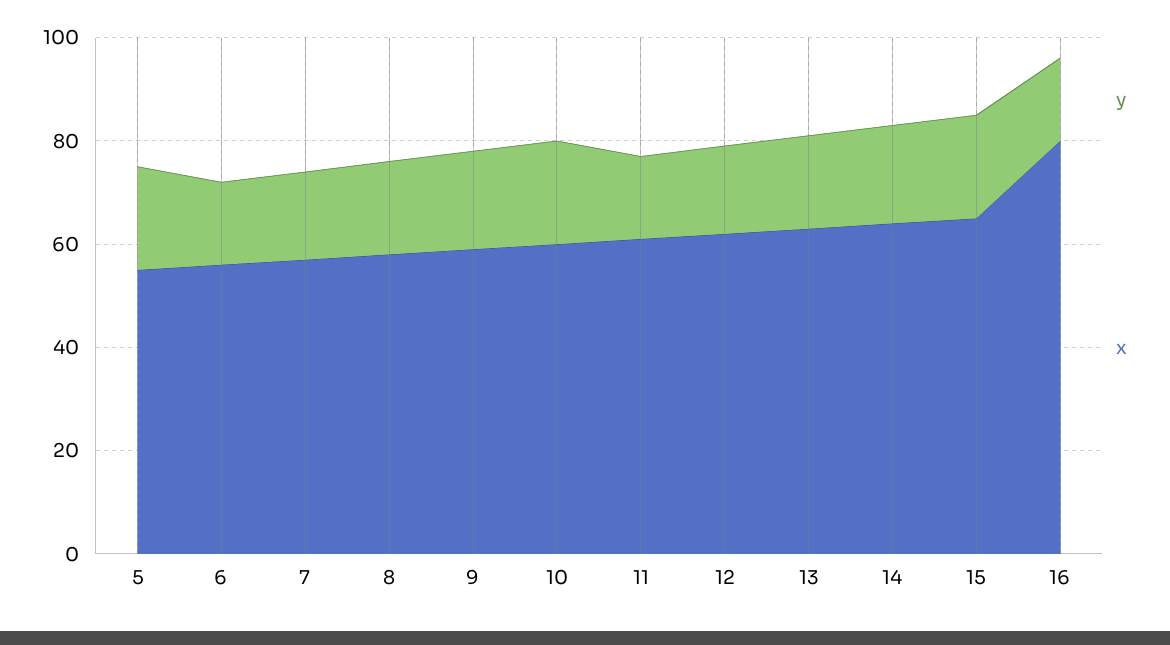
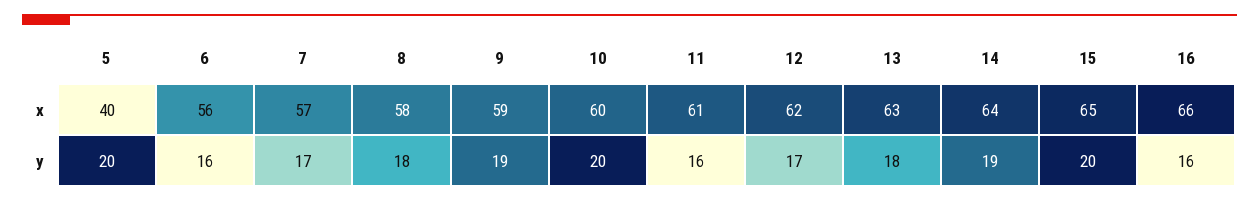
x, 5: 55 -> 40
x, 16: 80 -> 66

